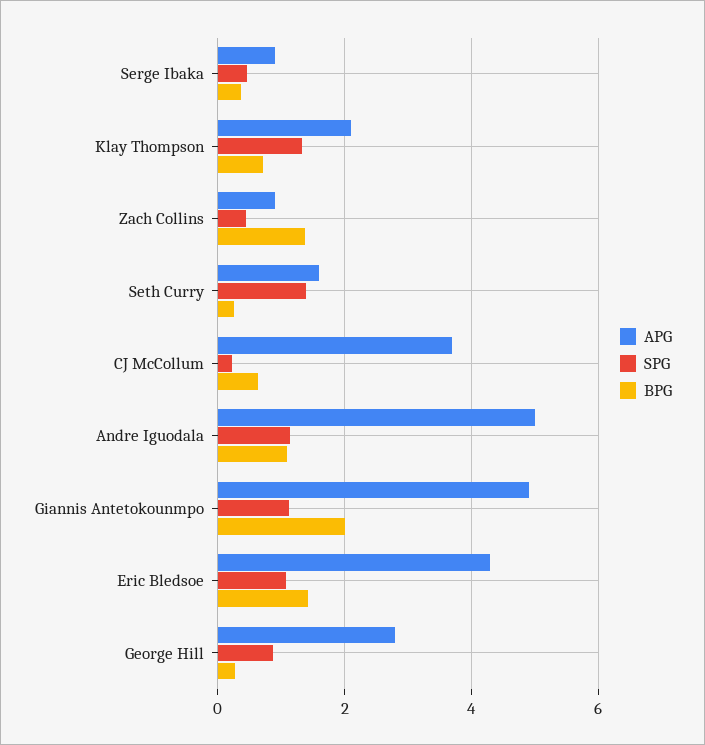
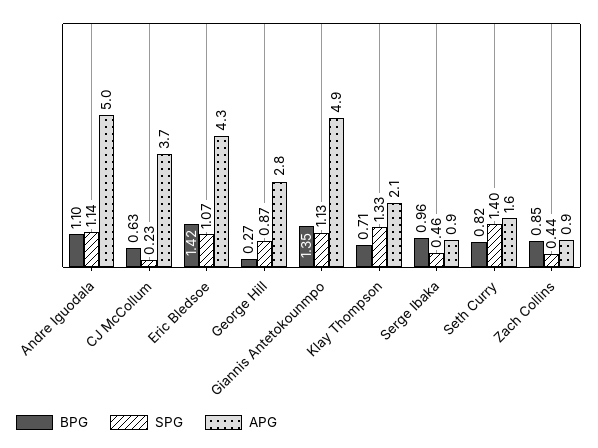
BPG, Serge Ibaka: 0.4 -> 0.96
BPG, Zach Collins: 1.4 -> 0.85
BPG, Seth Curry: 0.2 -> 0.82
BPG, Giannis Antetokounmpo: 2 -> 1.35

